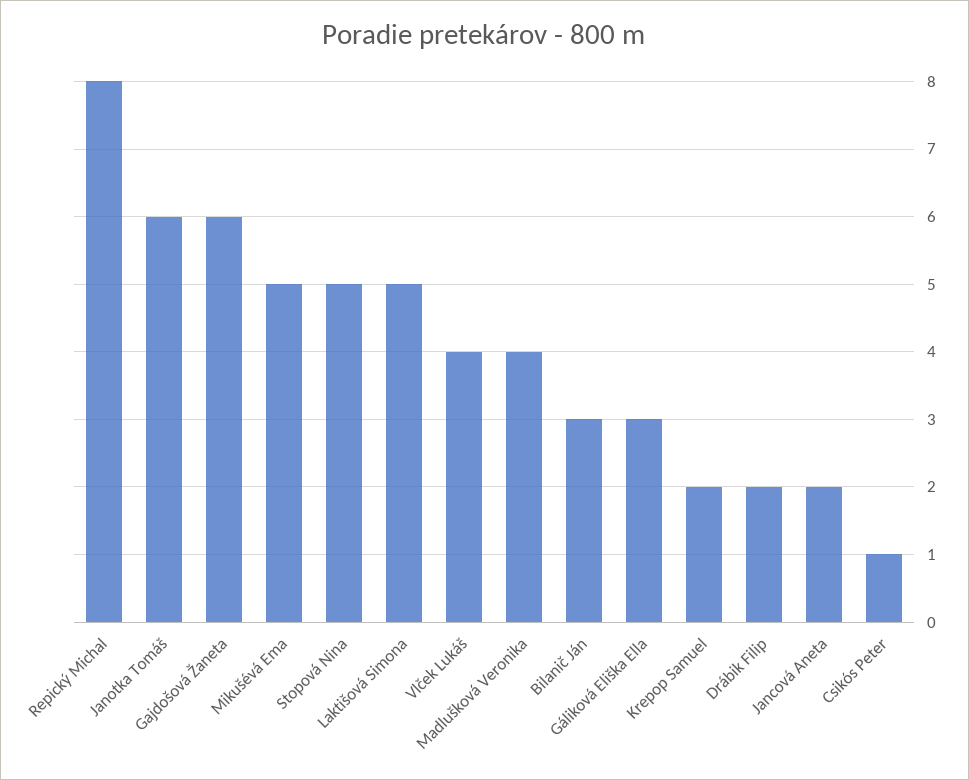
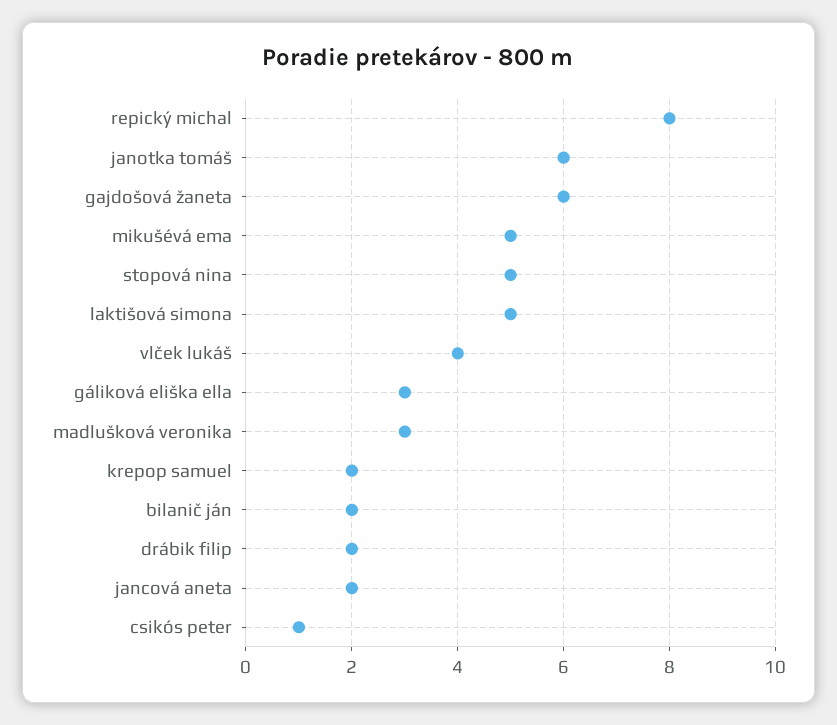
Madlušková Veronika: 4 -> 3
Bilanič Ján: 3 -> 2

